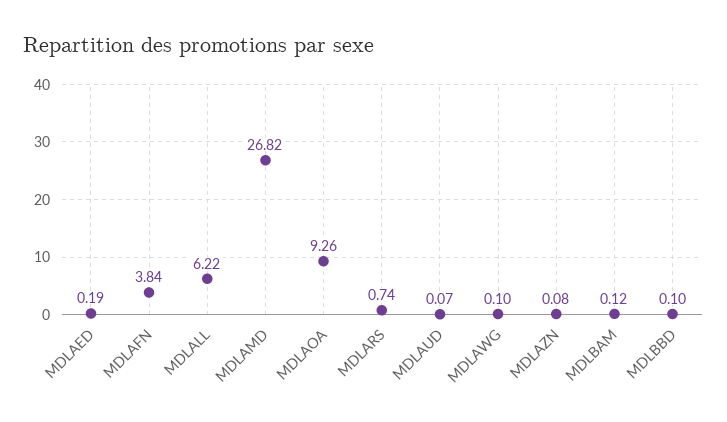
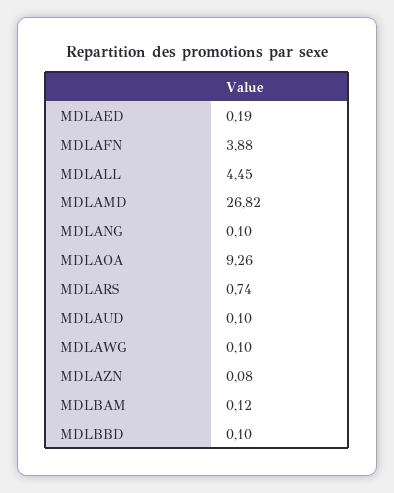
MDLAFN: 3.84 -> 3.88
MDLALL: 6.22 -> 4.45
MDLAUD: 0.07 -> 0.1
MDLANG: none -> 0.1

